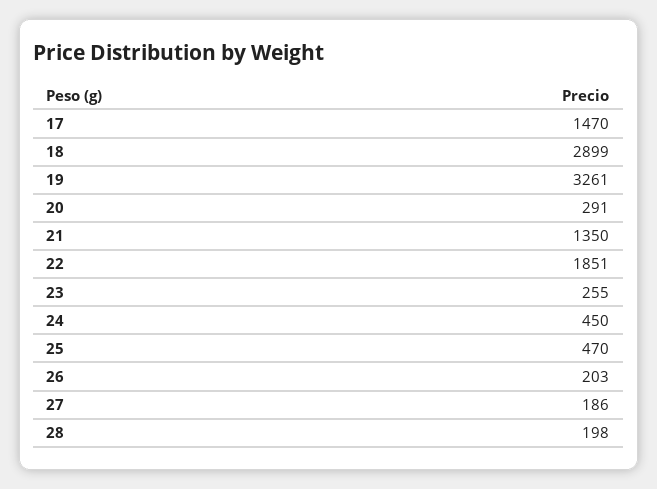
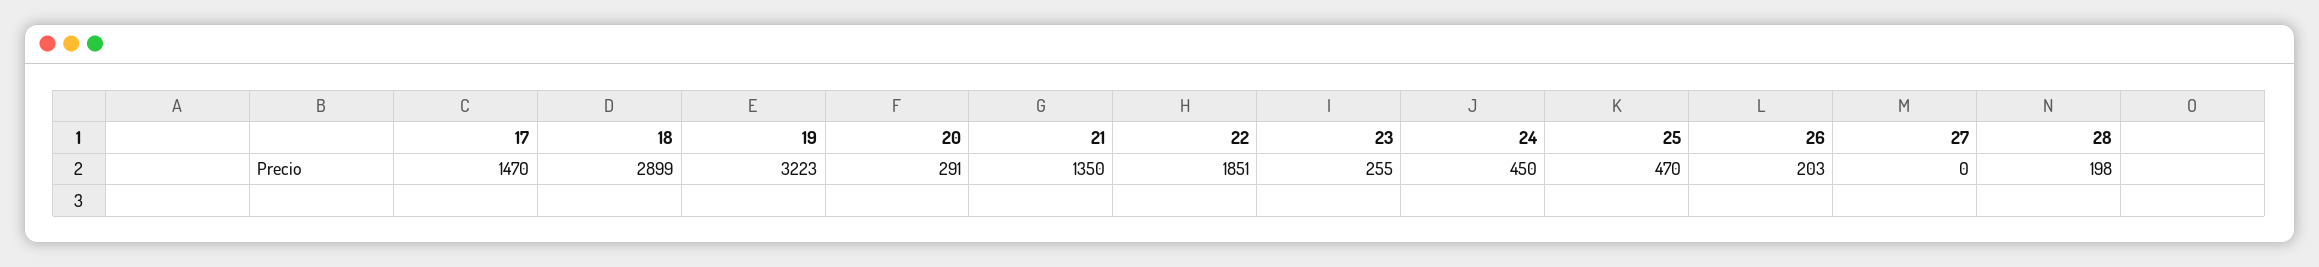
19: 3261 -> 3223
27: 186 -> 0

